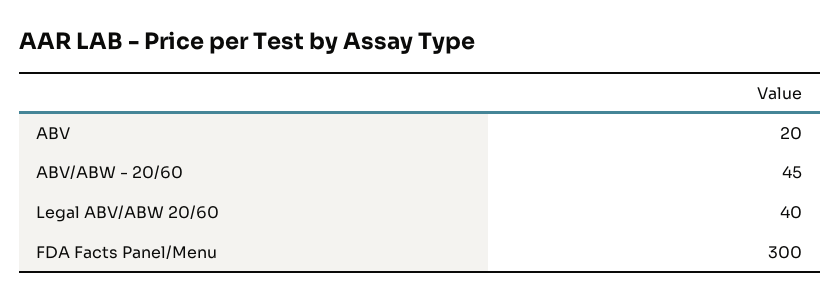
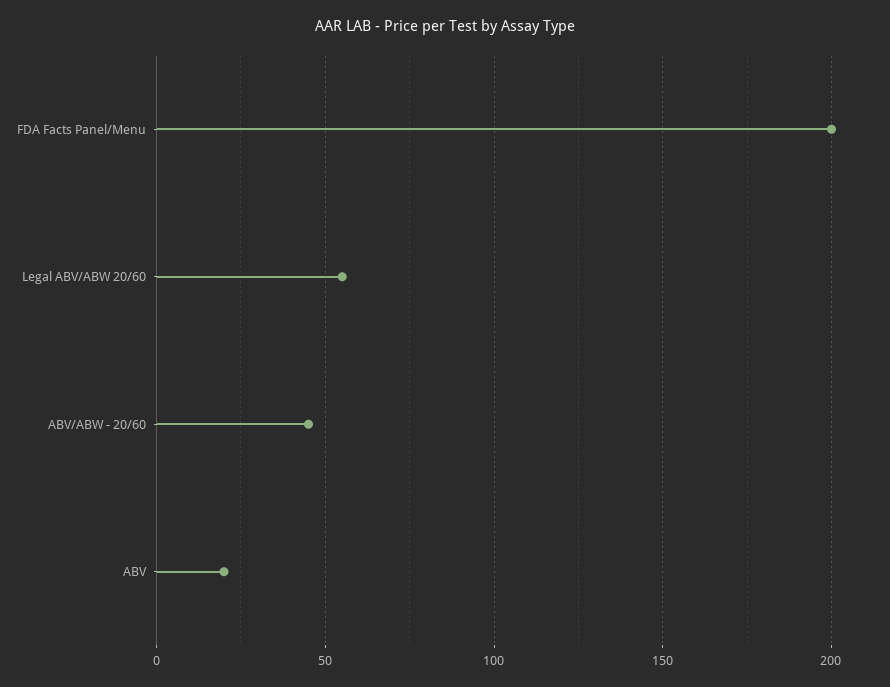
Legal ABV/ABW 20/60: 40 -> 55
FDA Facts Panel/Menu: 300 -> 200

